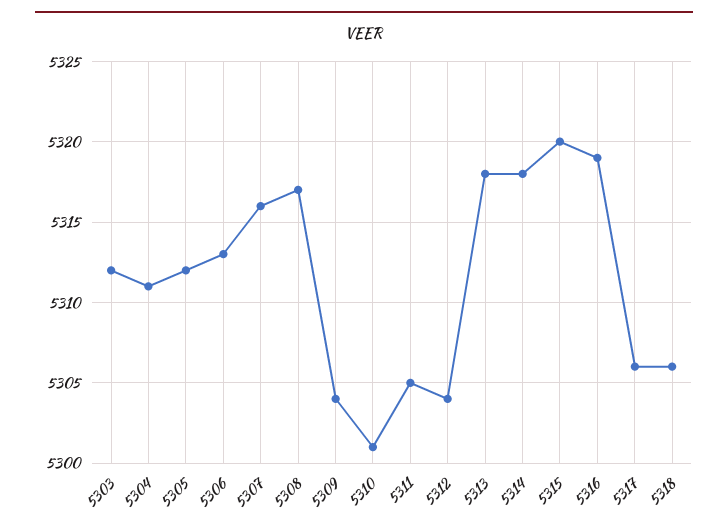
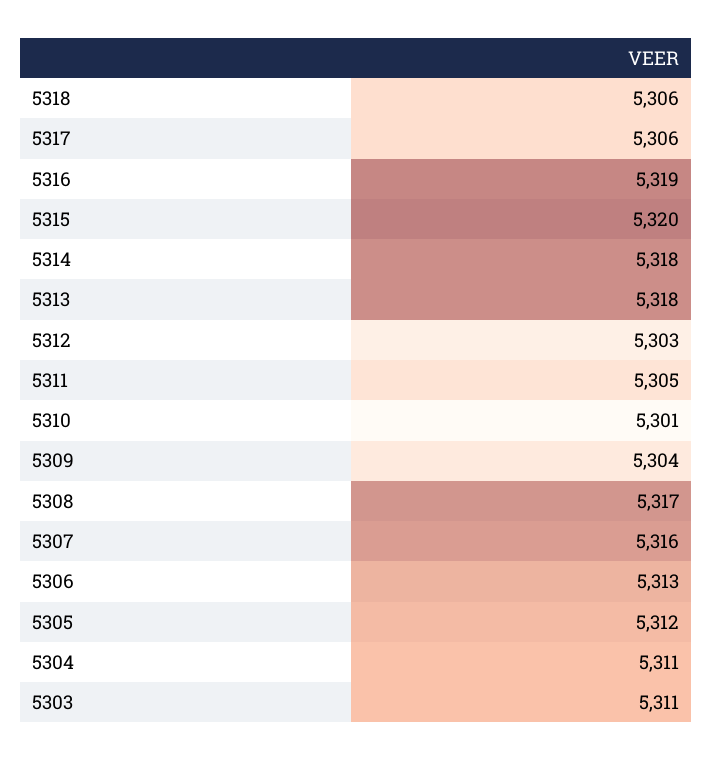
5303: 5312 -> 5311
5312: 5304 -> 5303

